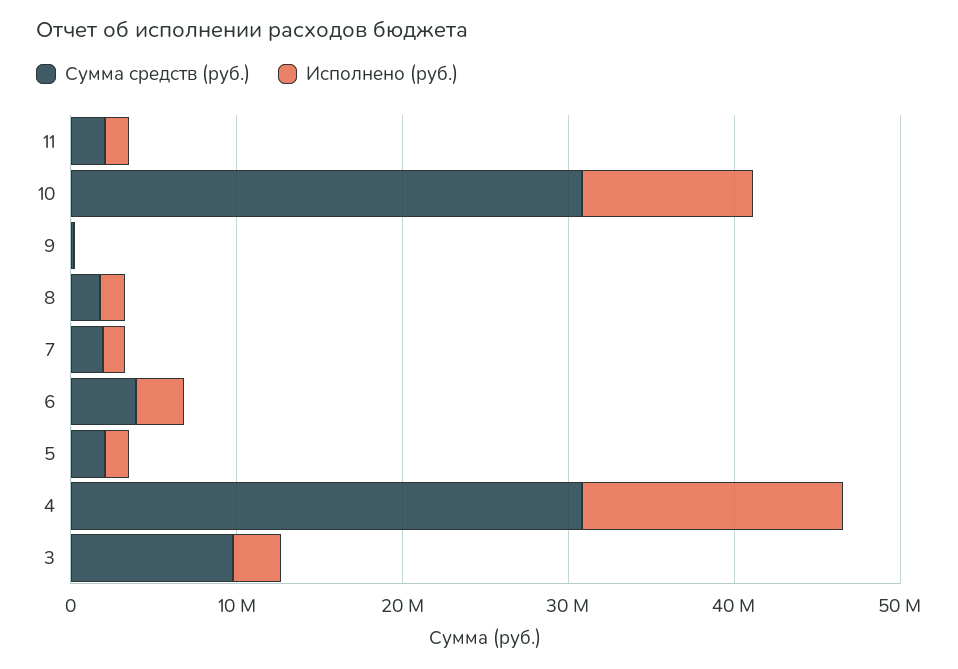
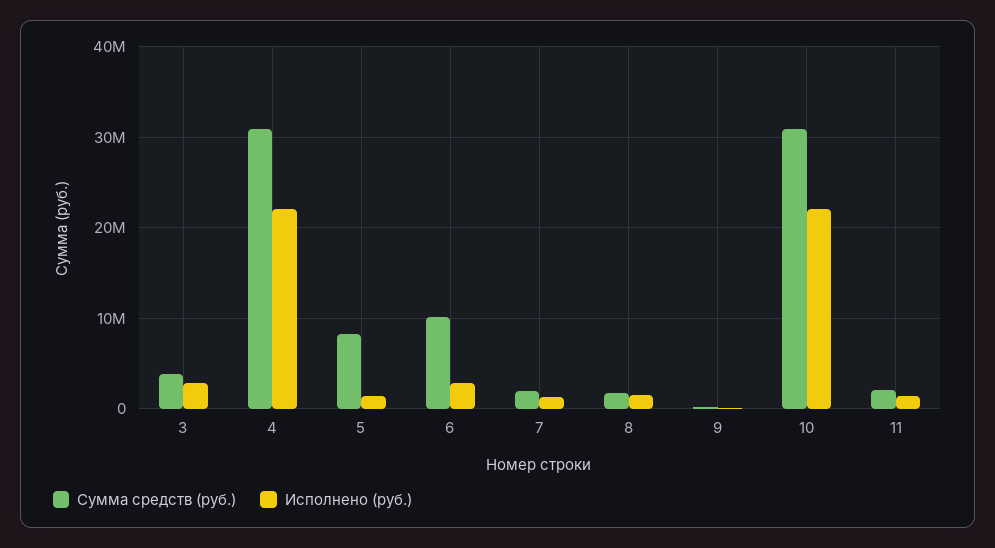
Исполнено (руб.), 10: 10000000 -> 22000000
Сумма средств (руб.), 6: 4000000 -> 10000000
Сумма средств (руб.), 5: 2000000 -> 8000000
Исполнено (руб.), 4: 16000000 -> 22000000
Сумма средств (руб.), 3: 10000000 -> 4000000

